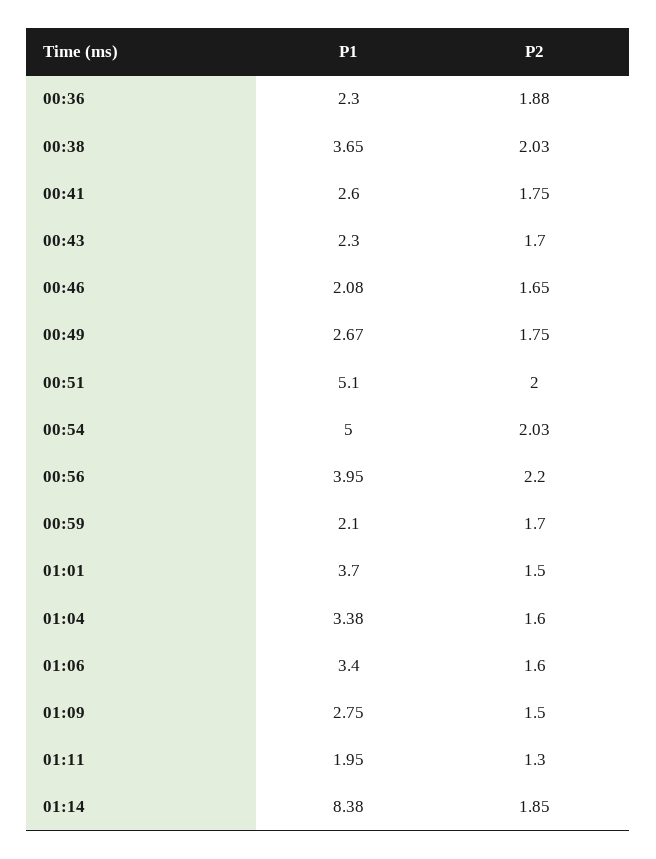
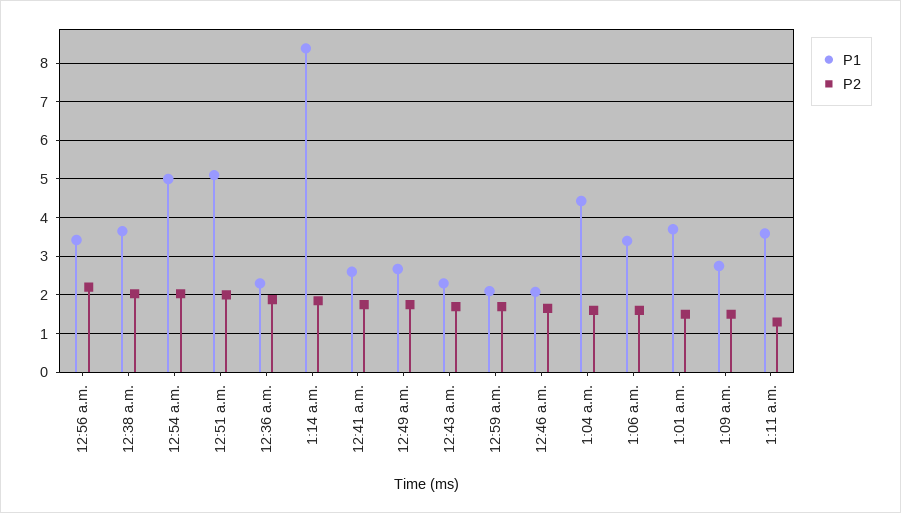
P1, 00:56: 3.95 -> 3.4
P1, 01:04: 3.38 -> 4.4
P1, 01:11: 1.95 -> 3.6

